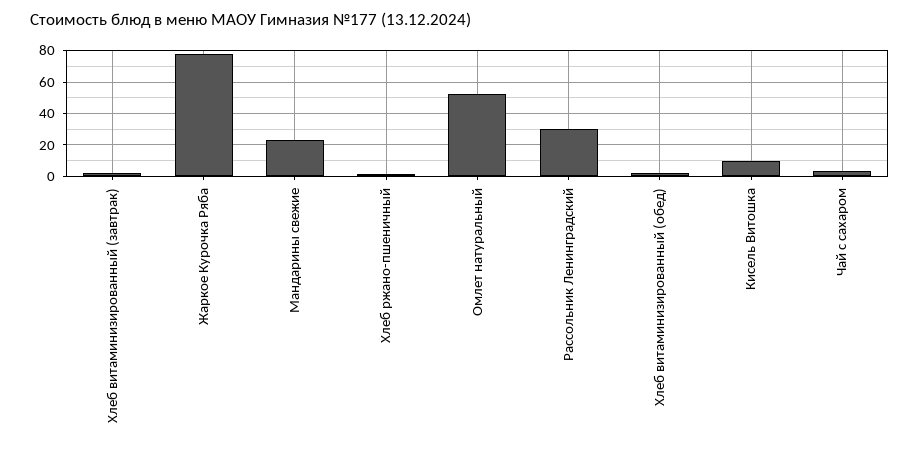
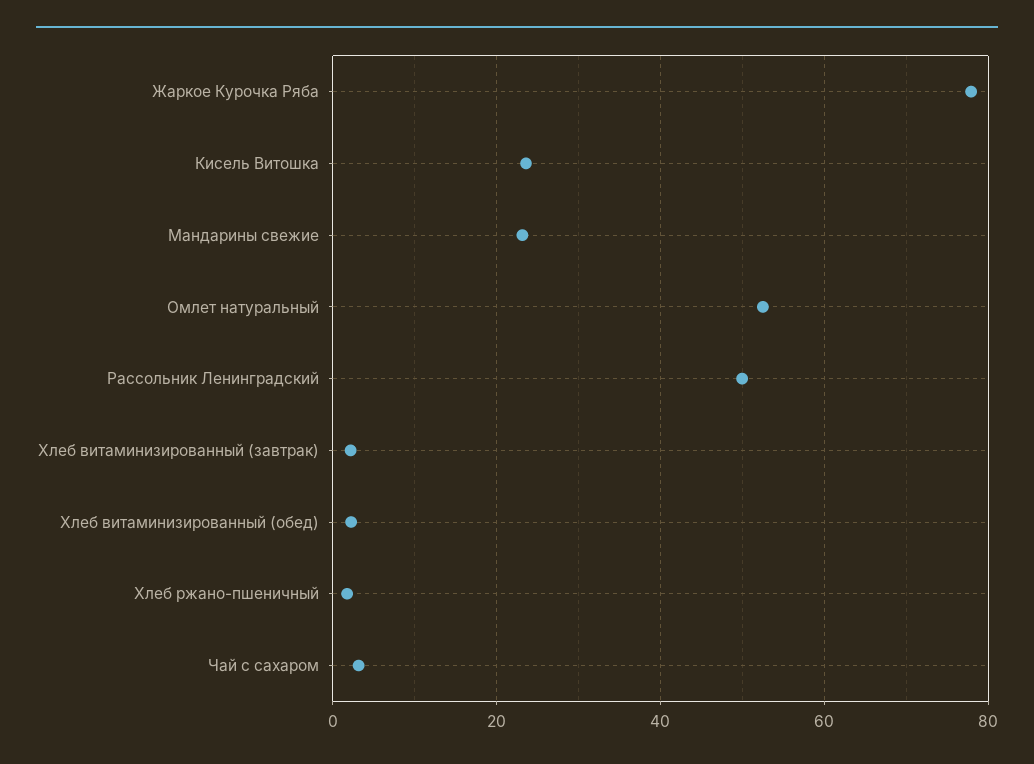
Рассольник Ленинградский: 30 -> 50
Кисель Витошка: 10 -> 24

